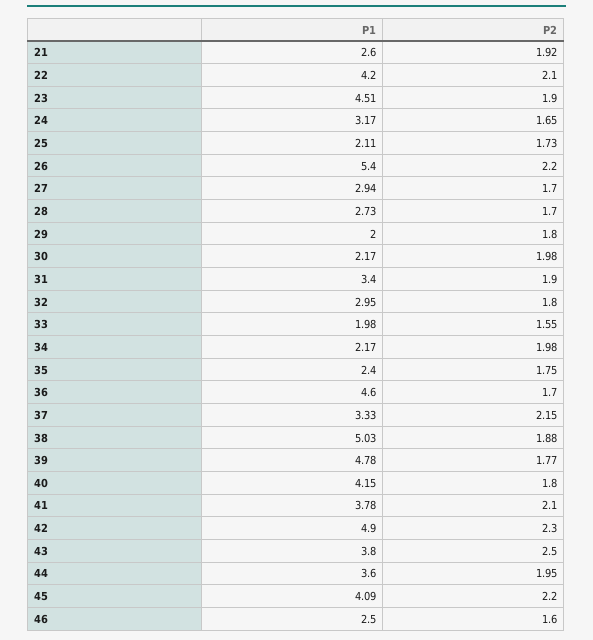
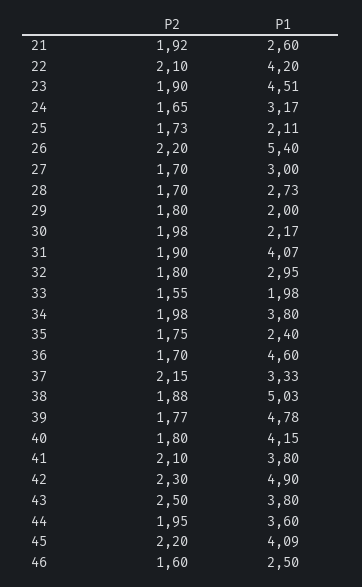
P1, 27: 2.94 -> 3
P1, 31: 3.4 -> 4.07
P1, 34: 2.17 -> 3.8
P1, 41: 3.78 -> 3.8

